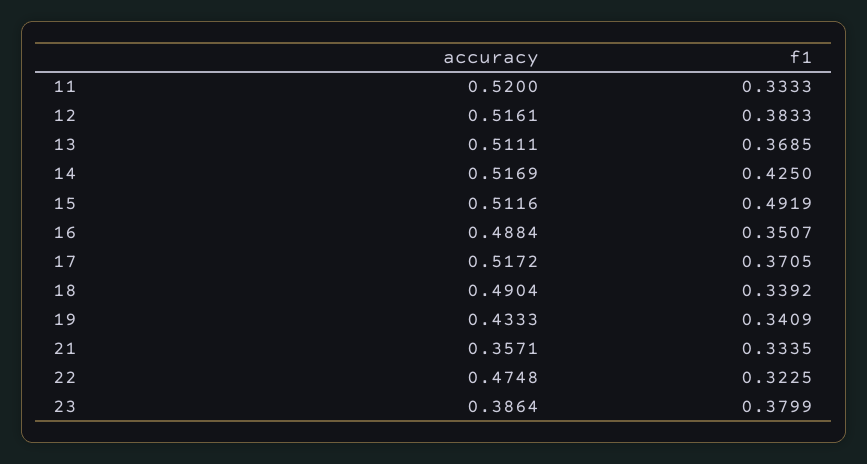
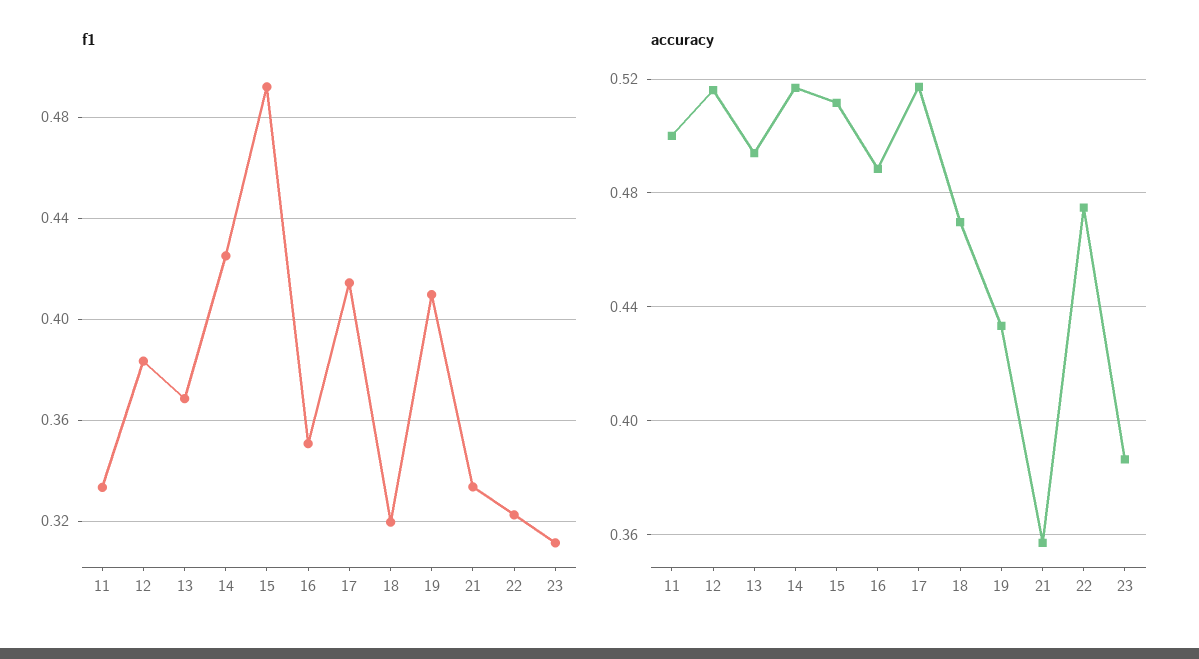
accuracy, 11: 0.52 -> 0.5
accuracy, 13: 0.5111 -> 0.495
f1, 17: 0.3705 -> 0.415
accuracy, 18: 0.4904 -> 0.47
f1, 18: 0.3392 -> 0.32
f1, 19: 0.3409 -> 0.41
f1, 23: 0.3799 -> 0.31

